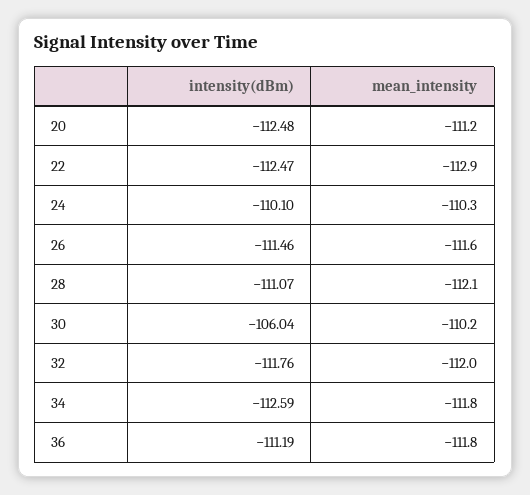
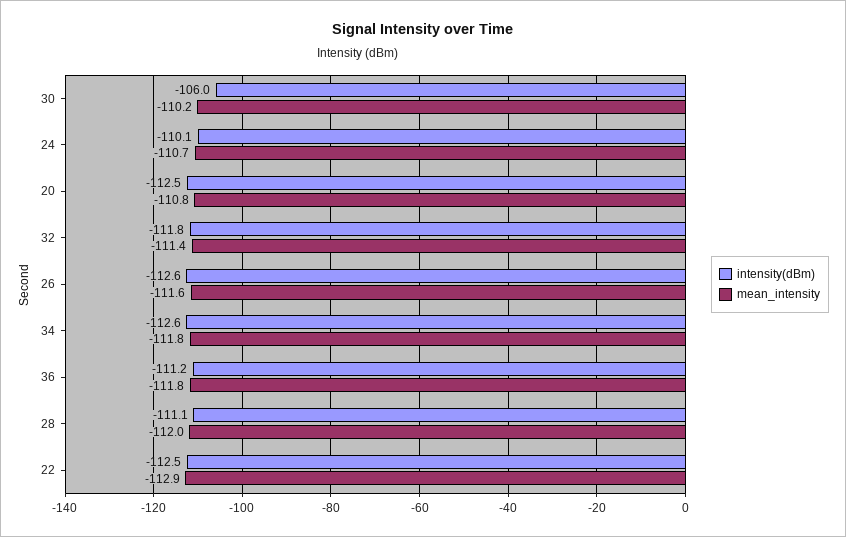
mean_intensity, 20: -111.2 -> -110.8
mean_intensity, 24: -110.3 -> -110.7
intensity(dBm), 26: -111.46 -> -112.6
mean_intensity, 28: -112.1 -> -112
mean_intensity, 32: -112 -> -111.4

